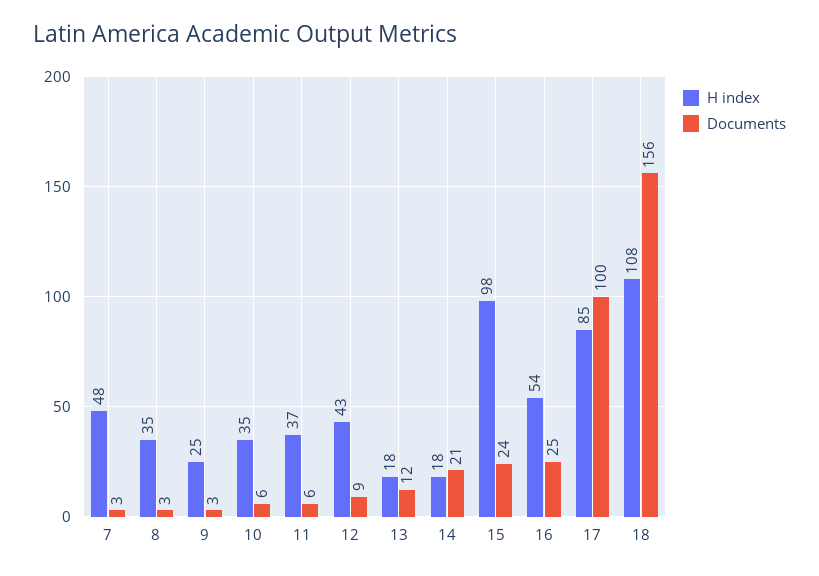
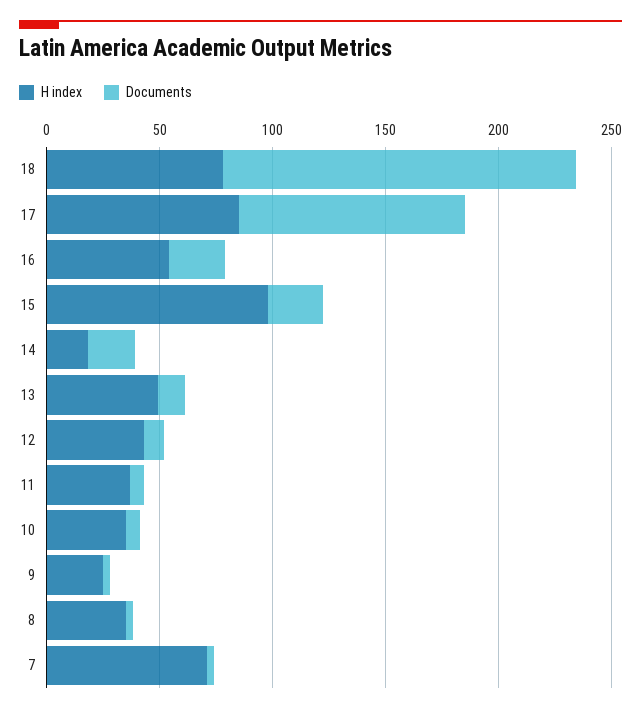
H index, 7: 48 -> 70
H index, 13: 18 -> 50
H index, 18: 108 -> 80

